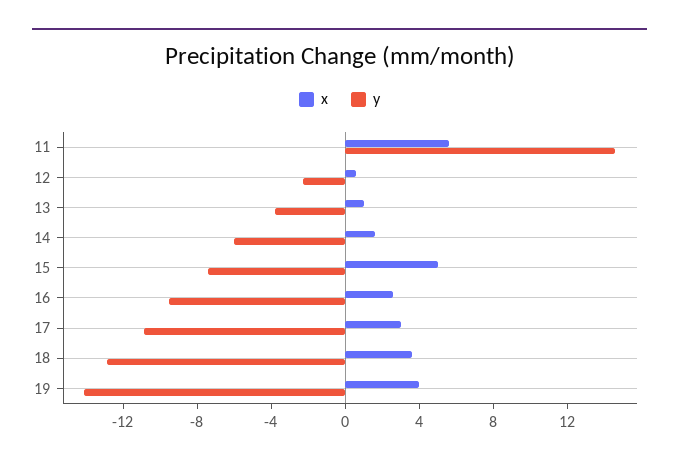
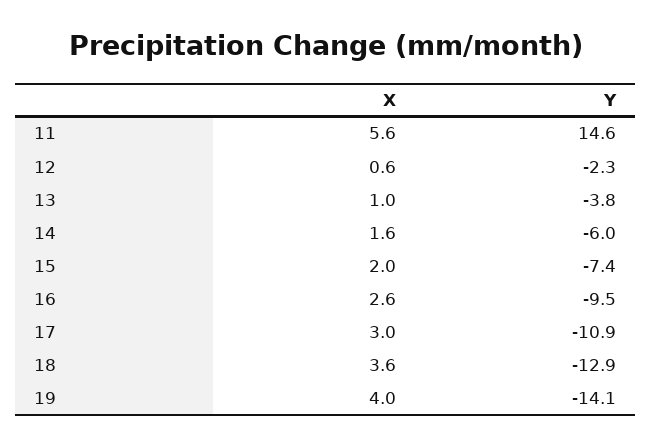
x, 15: 5 -> 2

